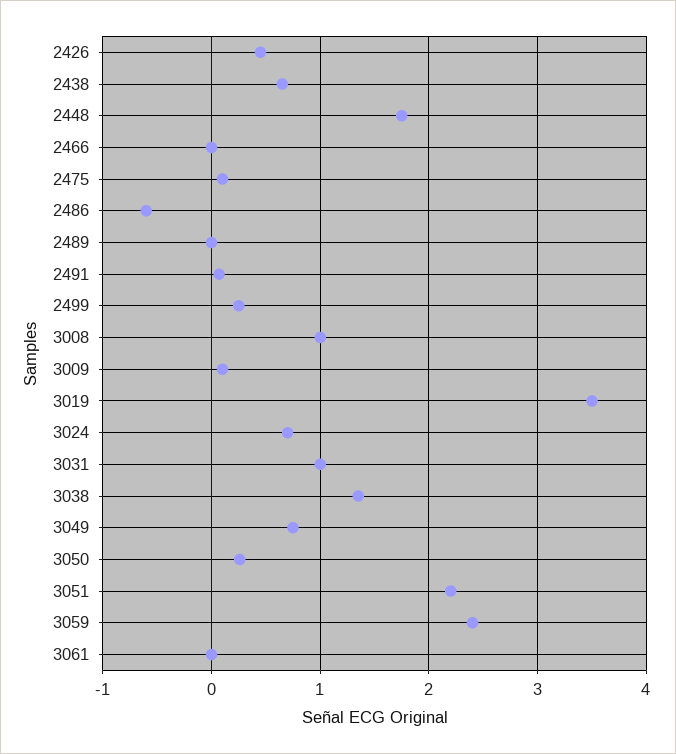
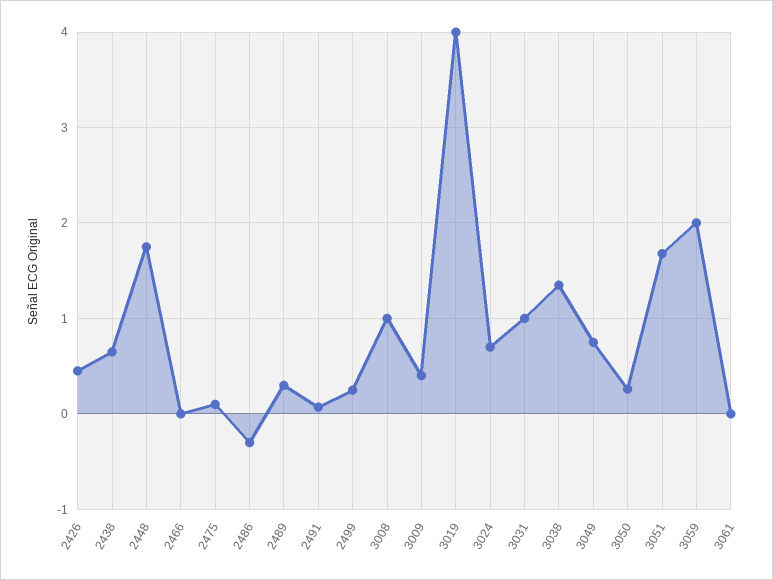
2486: -0.6 -> -0.3
2489: 0 -> 0.3
3009: 0.1 -> 0.4
3019: 3.5 -> 4
3051: 2.2 -> 1.7
3059: 2.4 -> 2

